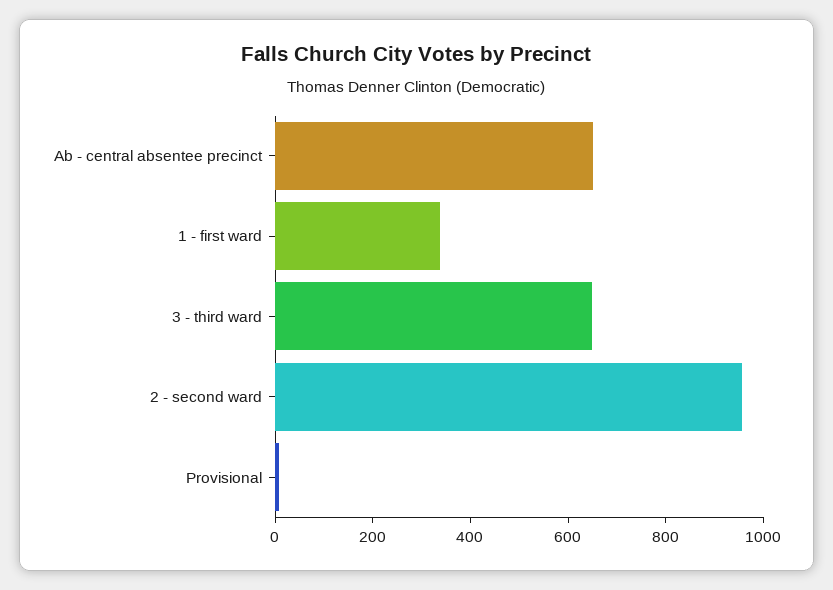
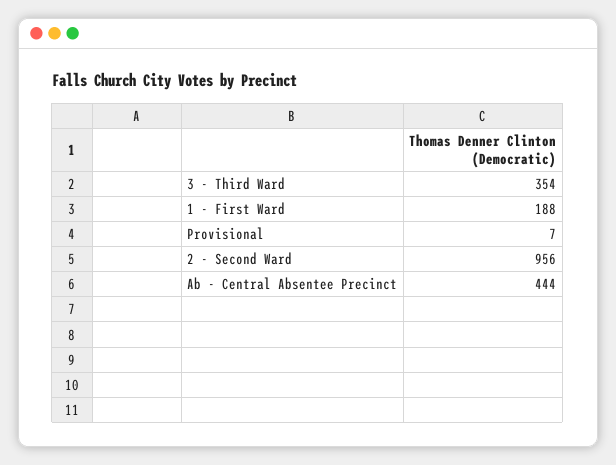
Ab - central absentee precinct: 650 -> 444
1 - first ward: 350 -> 188
3 - third ward: 650 -> 354

